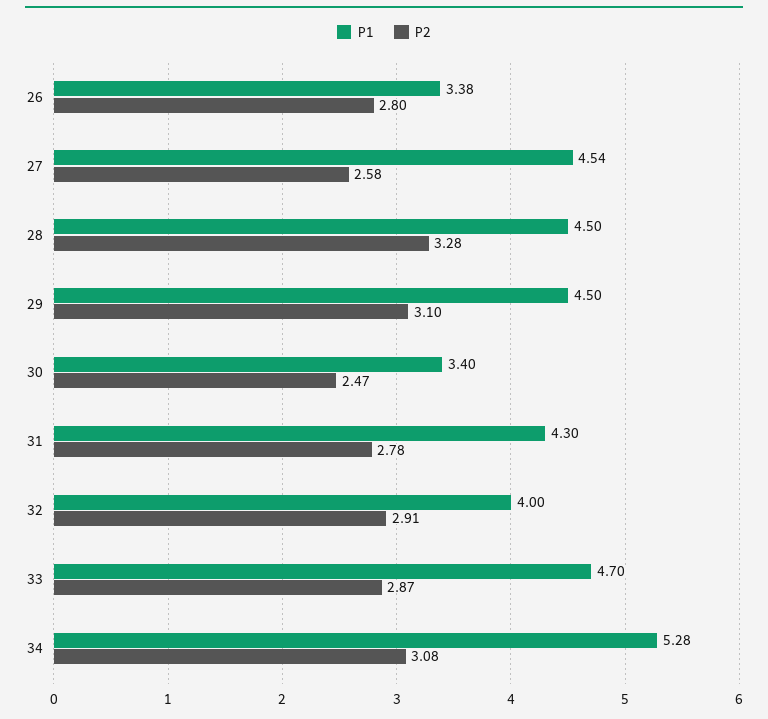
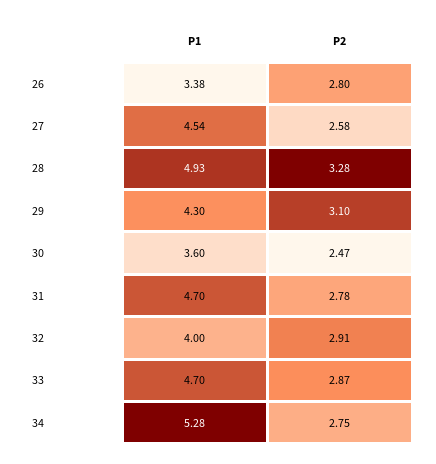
P1, 28: 4.5 -> 4.93
P1, 29: 4.5 -> 4.3
P1, 30: 3.4 -> 3.6
P1, 31: 4.3 -> 4.7
P2, 34: 3.08 -> 2.75

